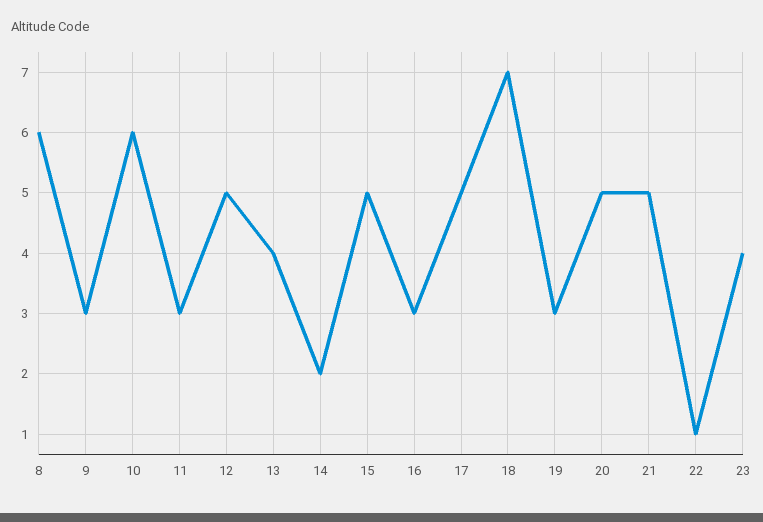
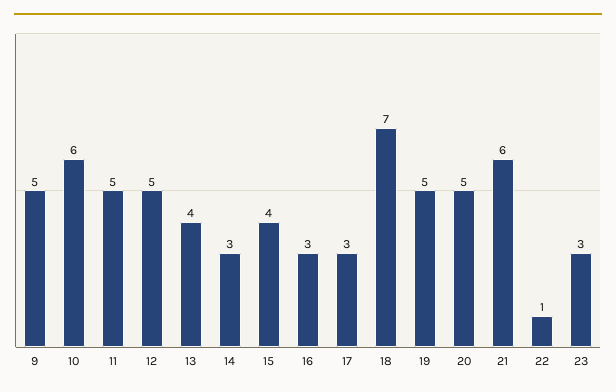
8: 6 -> none
9: 3 -> 5
11: 3 -> 5
14: 2 -> 3
15: 5 -> 4
17: 5 -> 3
19: 3 -> 5
21: 5 -> 6
23: 4 -> 3

